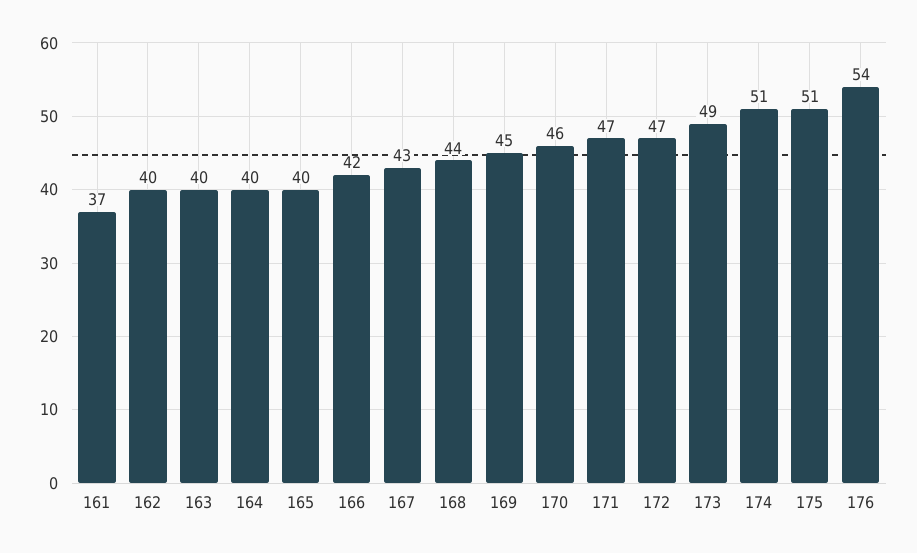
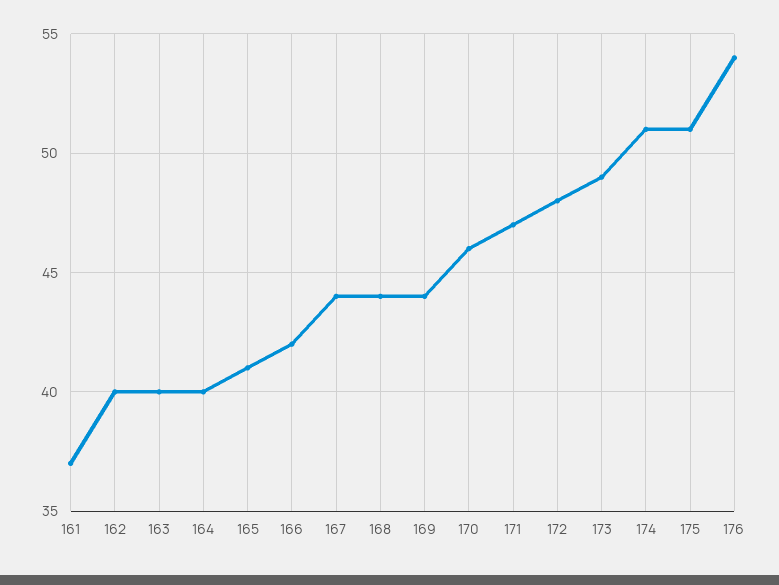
165: 40 -> 41
167: 43 -> 44
169: 45 -> 44
172: 47 -> 48

